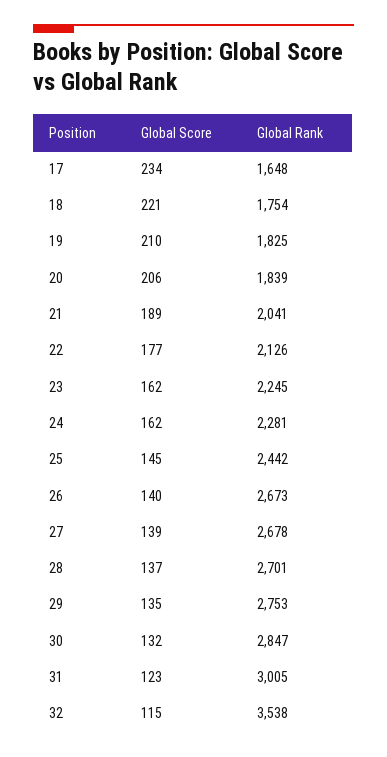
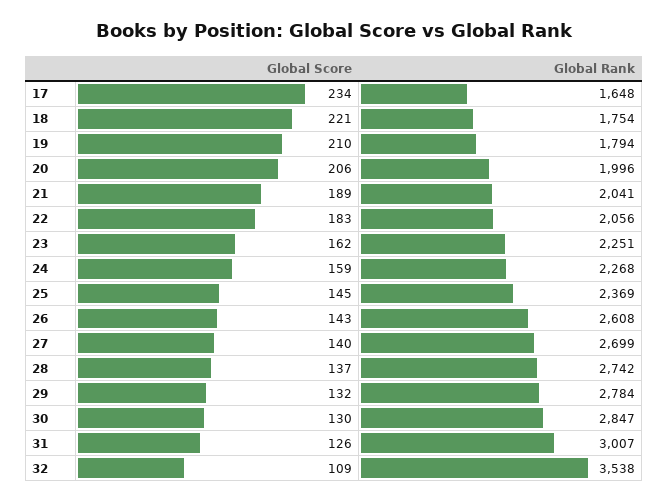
Global Rank, 19: 1825 -> 1794
Global Rank, 20: 1839 -> 1996
Global Score, 22: 177 -> 183
Global Rank, 22: 2126 -> 2056
Global Rank, 23: 2245 -> 2251
Global Score, 24: 162 -> 159
Global Rank, 24: 2281 -> 2268
Global Rank, 25: 2442 -> 2369
Global Score, 26: 140 -> 143
Global Rank, 26: 2673 -> 2608
Global Score, 27: 139 -> 140
Global Rank, 27: 2678 -> 2699
Global Rank, 28: 2701 -> 2742
Global Score, 29: 135 -> 132
Global Rank, 29: 2753 -> 2784
Global Score, 30: 132 -> 130
Global Score, 31: 123 -> 126
Global Rank, 31: 3005 -> 3007
Global Score, 32: 115 -> 109

